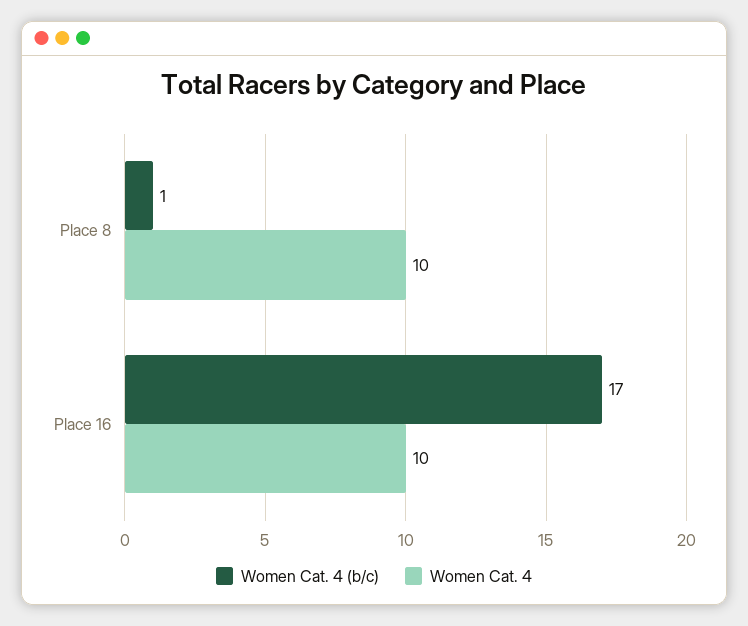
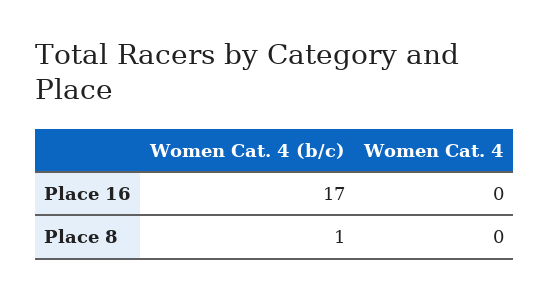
Women Cat. 4, Place 8: 10 -> 0
Women Cat. 4, Place 16: 10 -> 0

